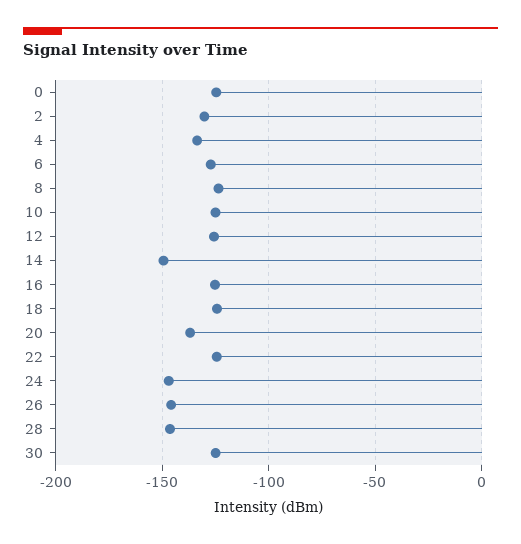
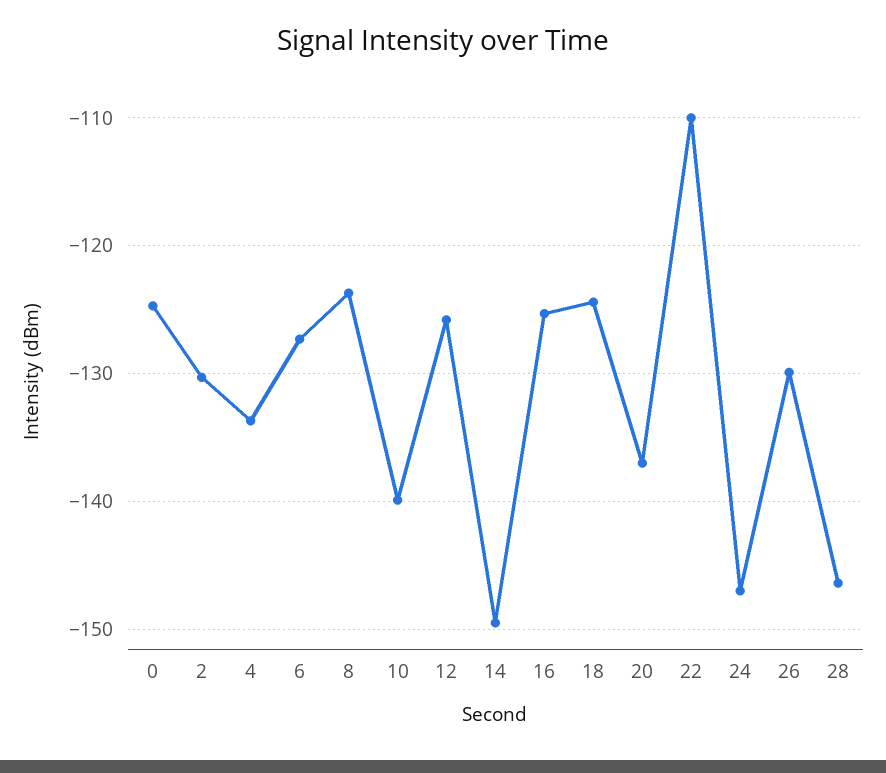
10: -125 -> -140
22: -125 -> -110
26: -145 -> -130
30: -125 -> none

